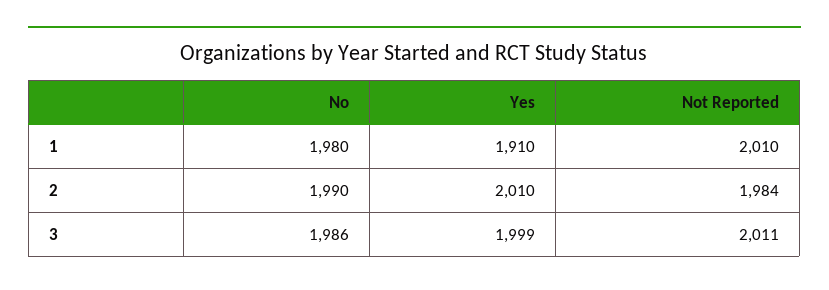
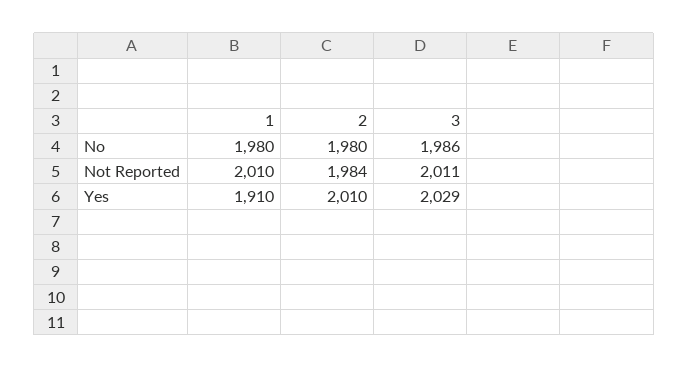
No, 2: 1990 -> 1980
Yes, 3: 1999 -> 2029

